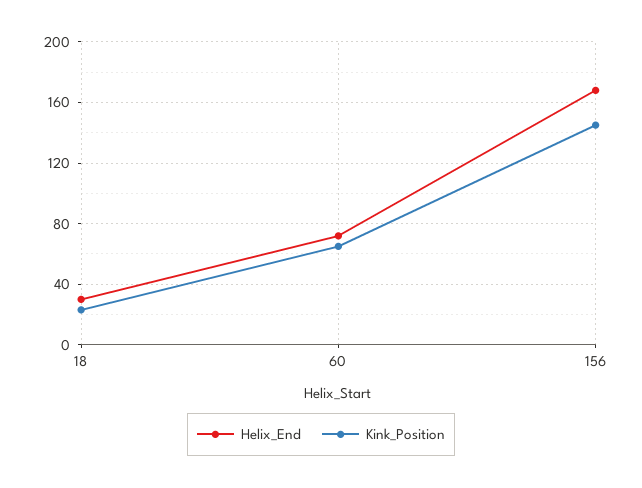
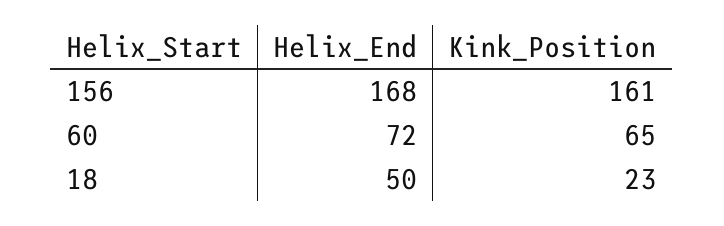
Helix_End, 18: 30 -> 50
Kink_Position, 156: 145 -> 161

